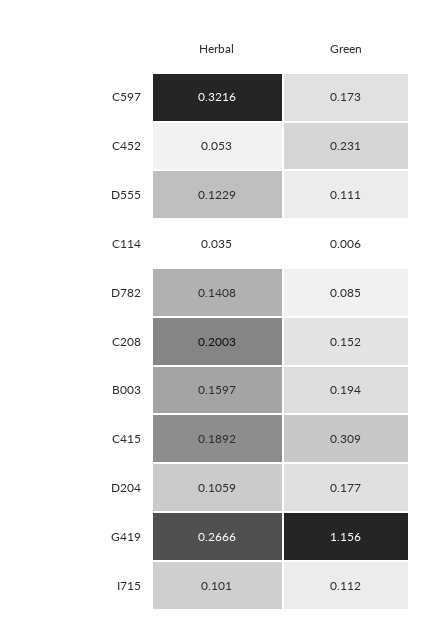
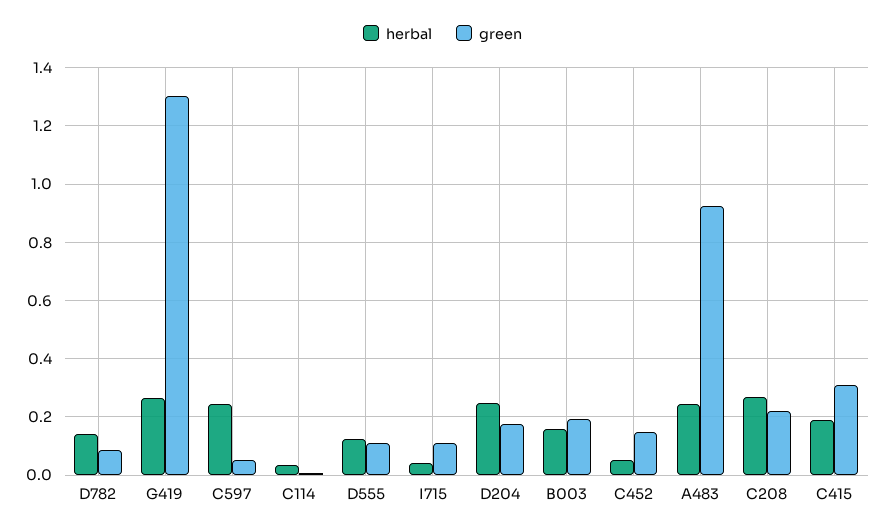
Herbal, C597: 0.3216 -> 0.25
Green, C597: 0.173 -> 0.05
Green, C452: 0.231 -> 0.15
Herbal, C208: 0.2003 -> 0.275
Green, C208: 0.152 -> 0.225
Herbal, D204: 0.1059 -> 0.25
Green, G419: 1.156 -> 1.3
Herbal, I715: 0.101 -> 0.05
Herbal, A483: none -> 0.25
Green, A483: none -> 0.925

